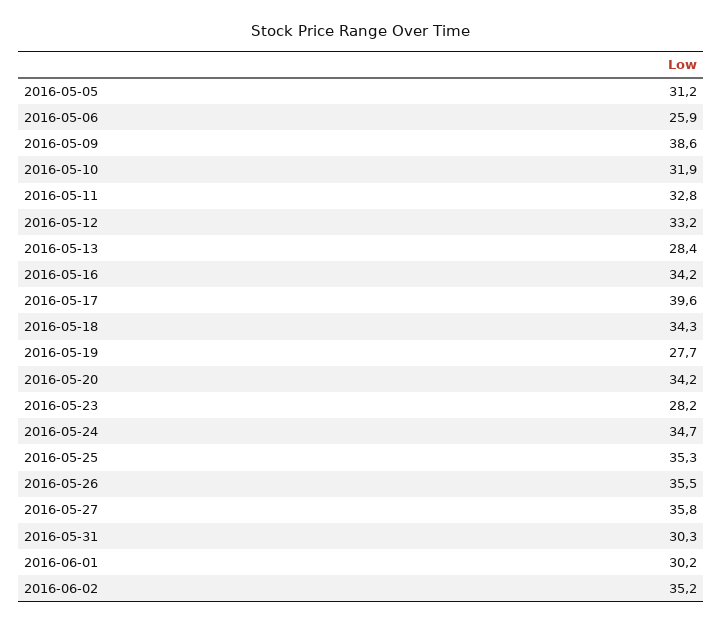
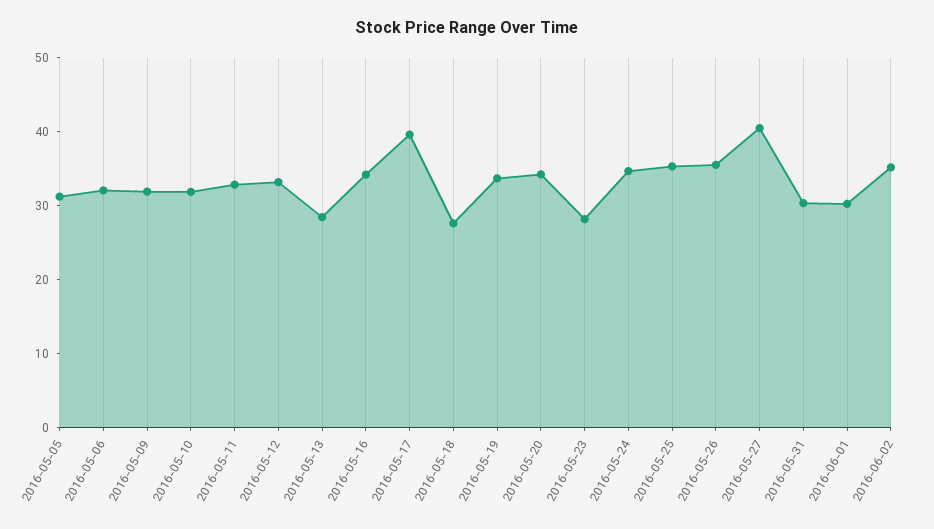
2016-05-06: 25.9 -> 32
2016-05-09: 38.6 -> 32
2016-05-18: 34.3 -> 28
2016-05-19: 27.7 -> 34
2016-05-27: 35.8 -> 40

